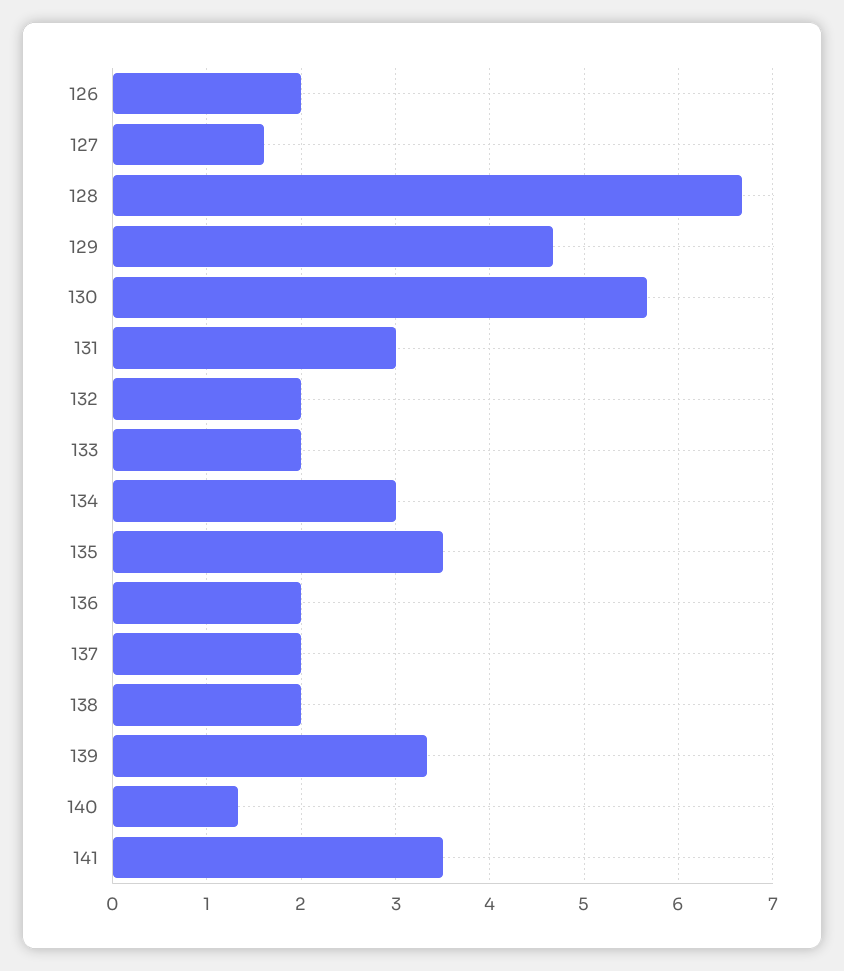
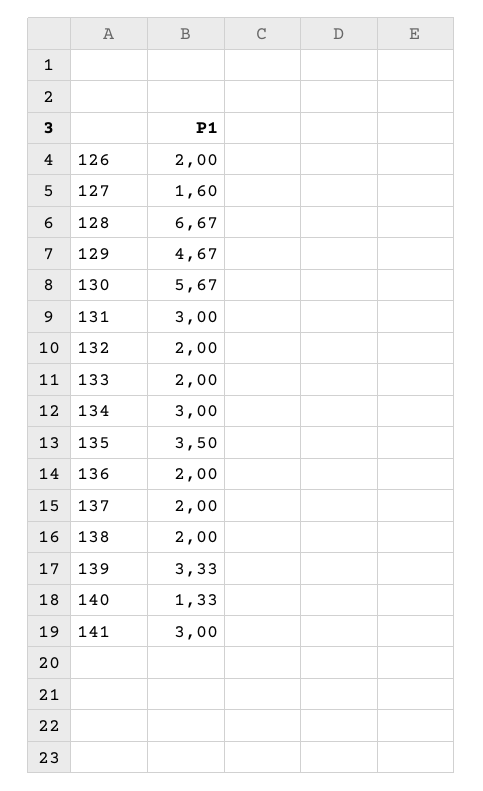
141: 3.5 -> 3

